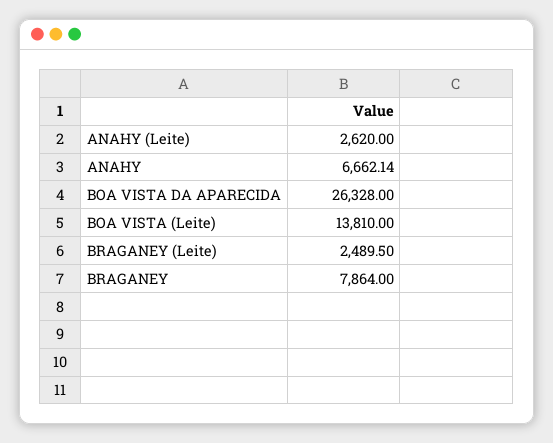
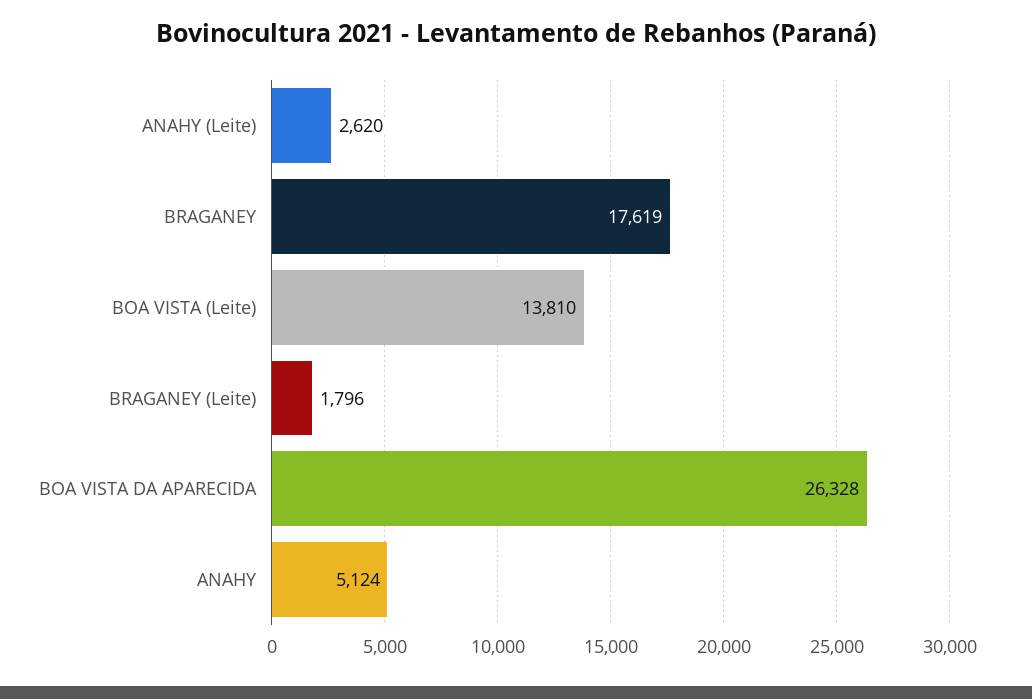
ANAHY: 6662.14 -> 5124
BRAGANEY (Leite): 2489.5 -> 1796
BRAGANEY: 7864 -> 17619

